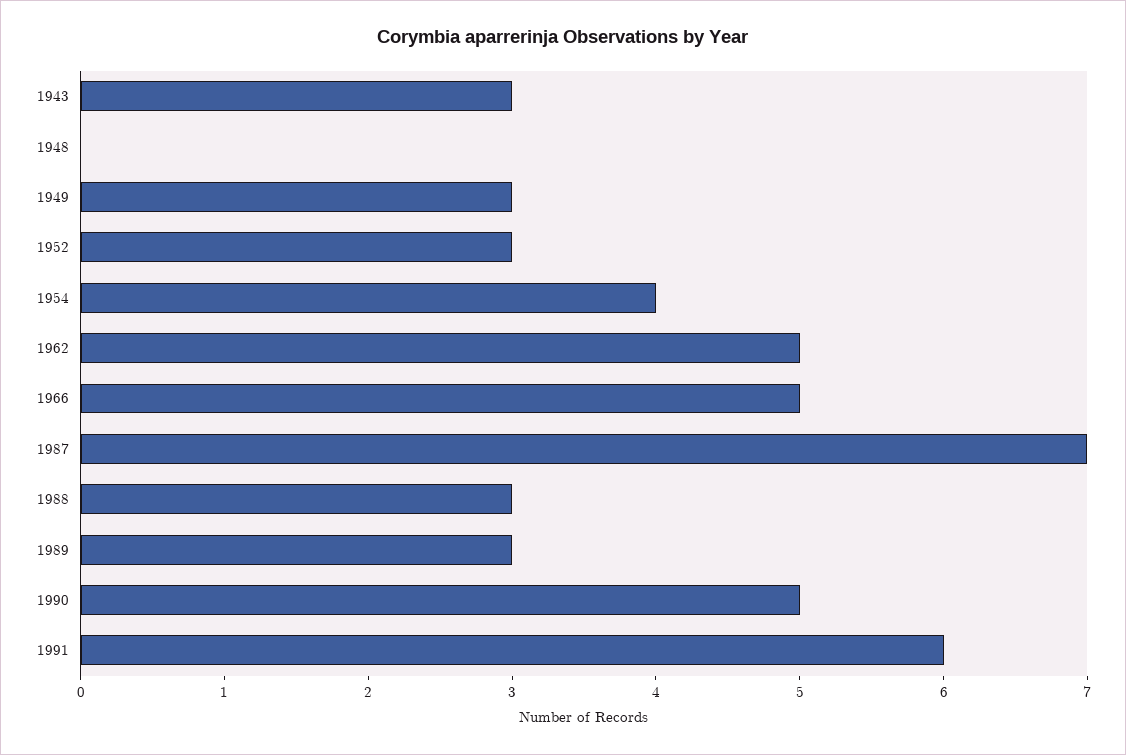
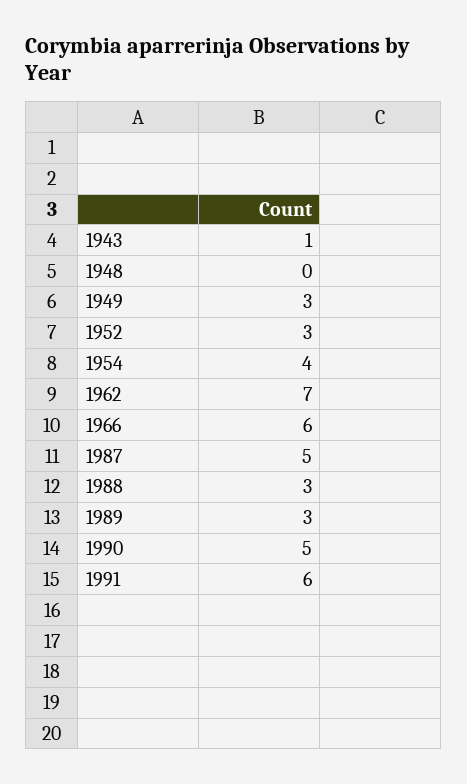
1943: 3 -> 1
1962: 5 -> 7
1966: 5 -> 6
1987: 7 -> 5

